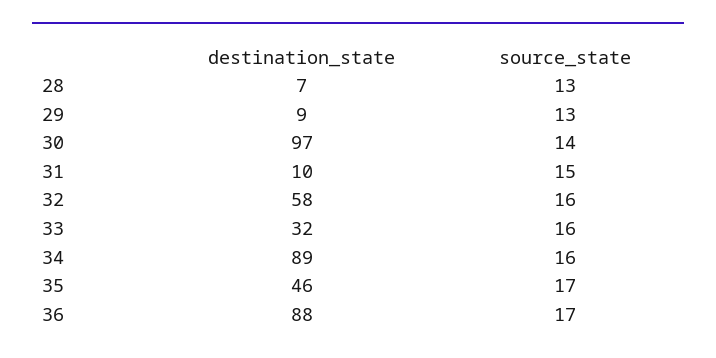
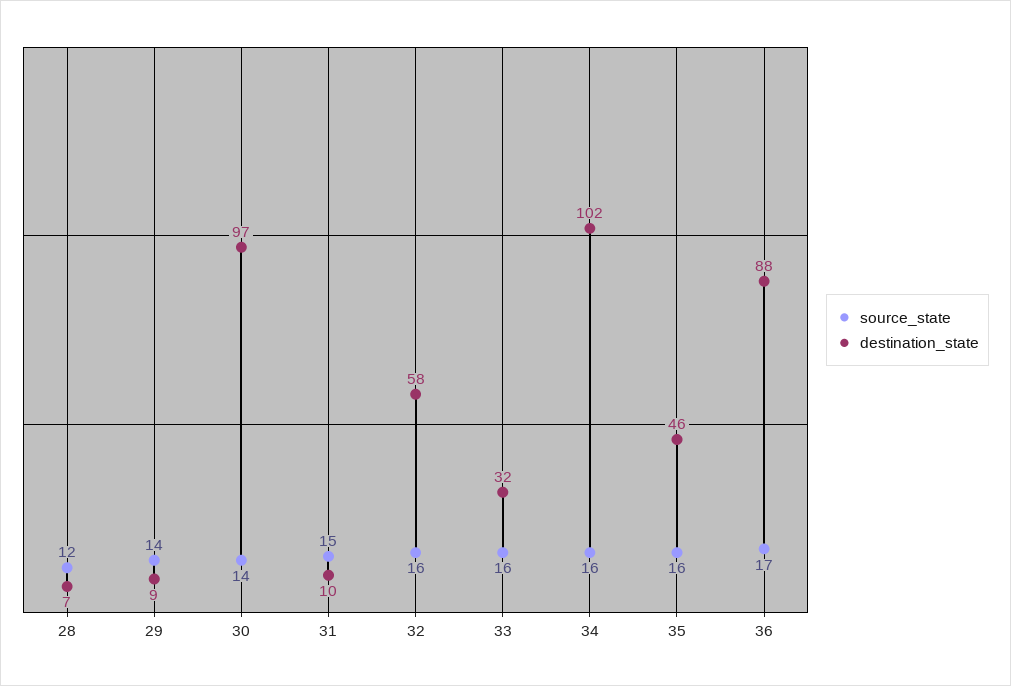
source_state, 28: 13 -> 12
source_state, 29: 13 -> 14
destination_state, 34: 89 -> 102
source_state, 35: 17 -> 16

